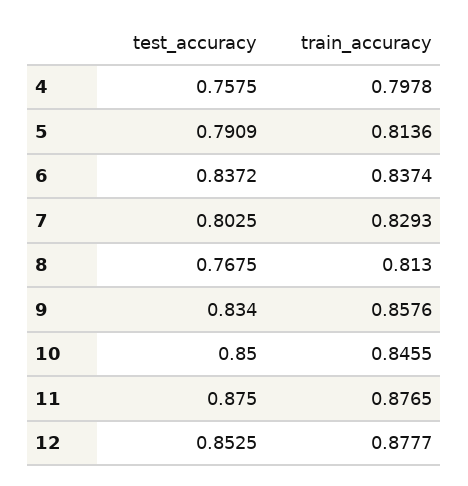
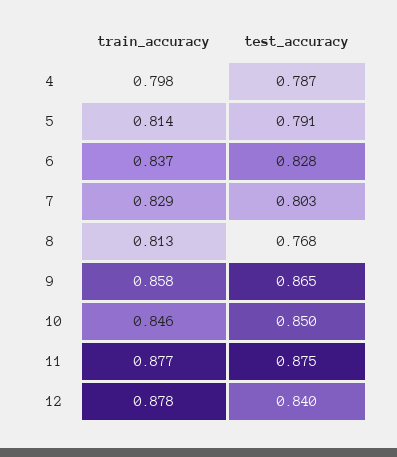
test_accuracy, 4: 0.7575 -> 0.787
test_accuracy, 6: 0.8372 -> 0.828
test_accuracy, 9: 0.834 -> 0.865
test_accuracy, 12: 0.8525 -> 0.84

